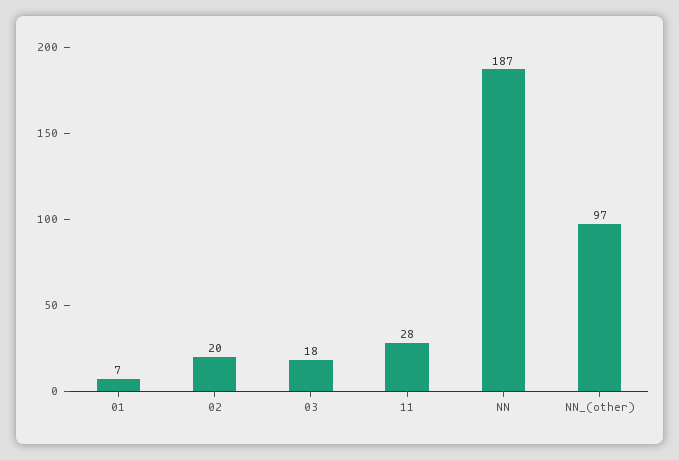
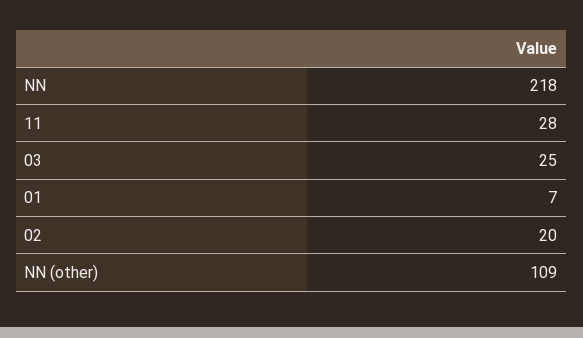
03: 18 -> 25
NN: 187 -> 218
NN_(other): 97 -> 109

